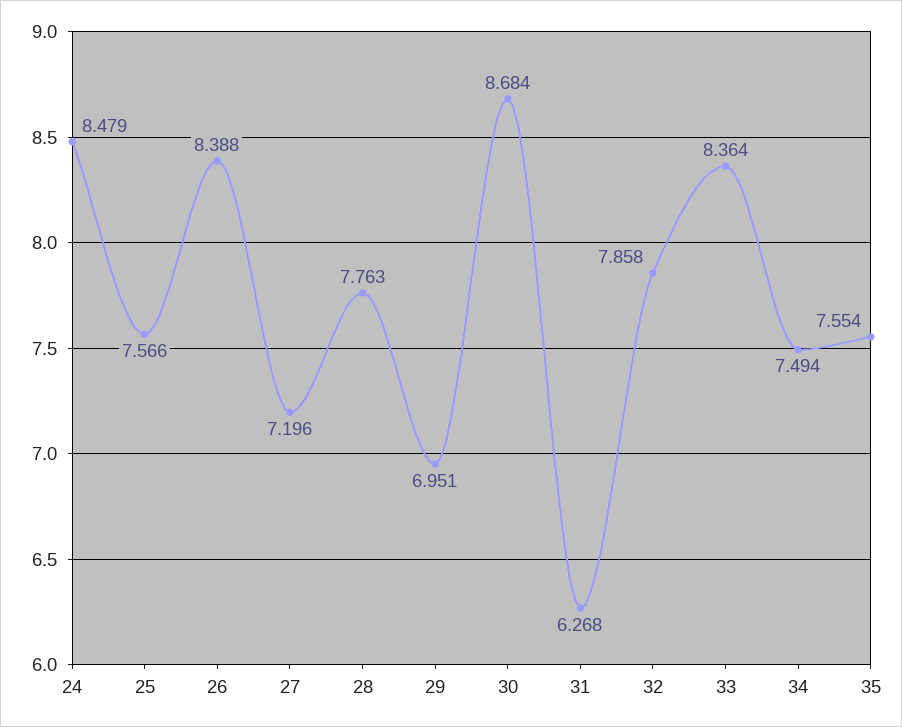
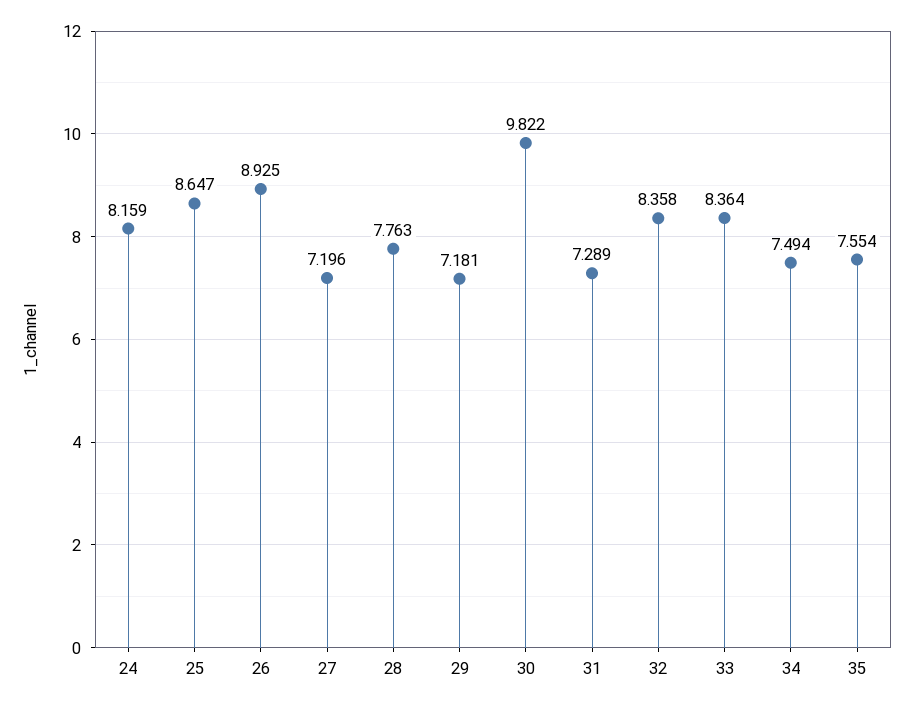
24: 8.479 -> 8.159
25: 7.566 -> 8.647
26: 8.388 -> 8.925
29: 6.951 -> 7.181
30: 8.684 -> 9.822
31: 6.268 -> 7.289
32: 7.858 -> 8.358

